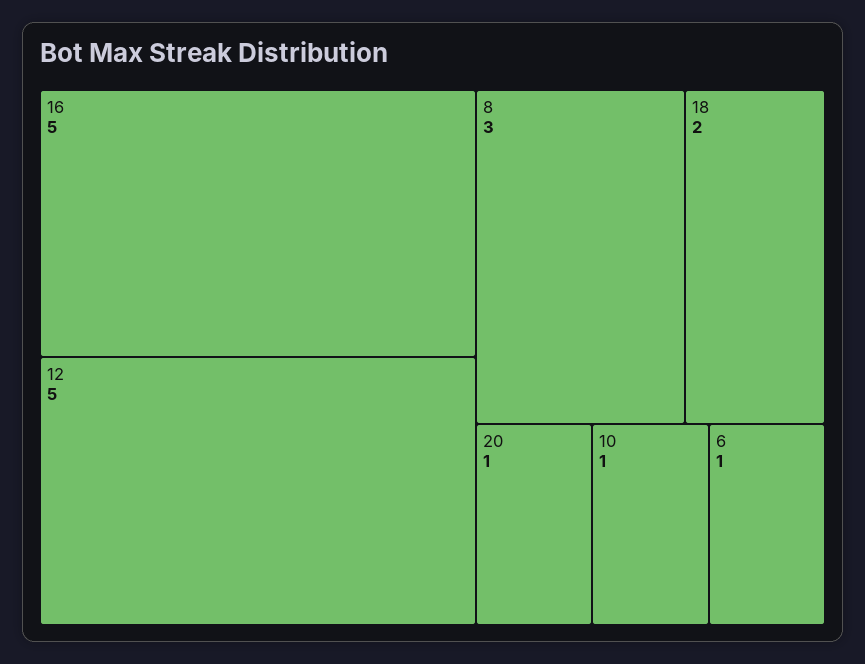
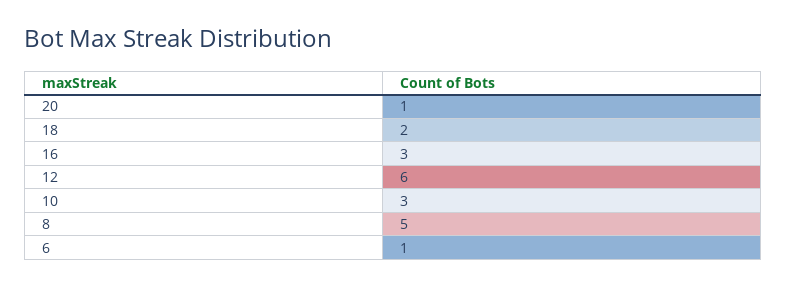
16: 5 -> 3
12: 5 -> 6
8: 3 -> 5
10: 1 -> 3

